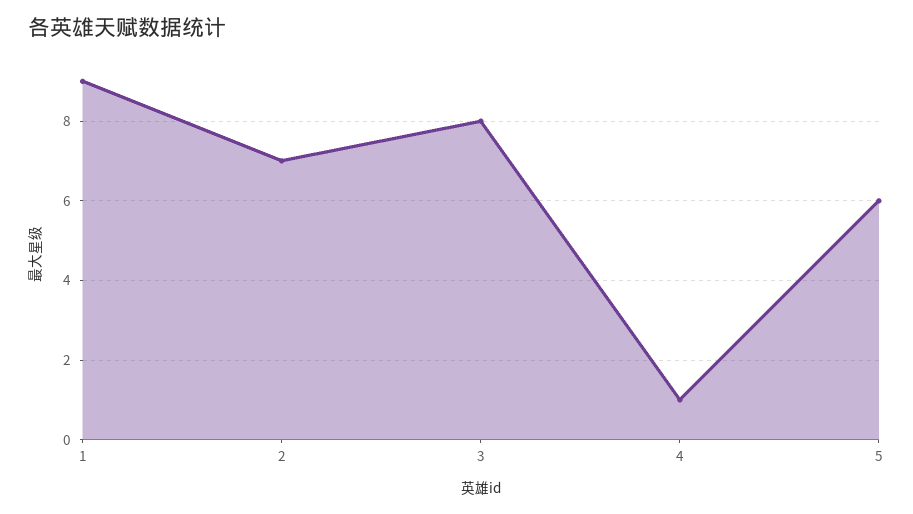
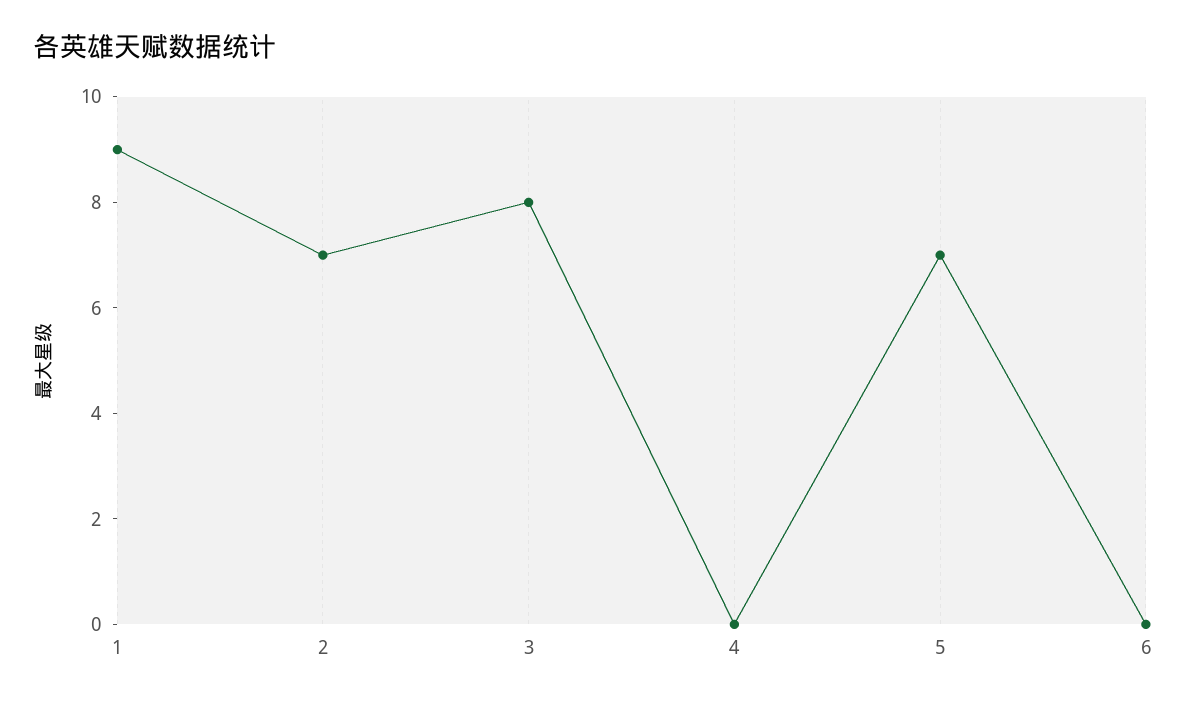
4: 1 -> 0
5: 6 -> 7
6: none -> 0

